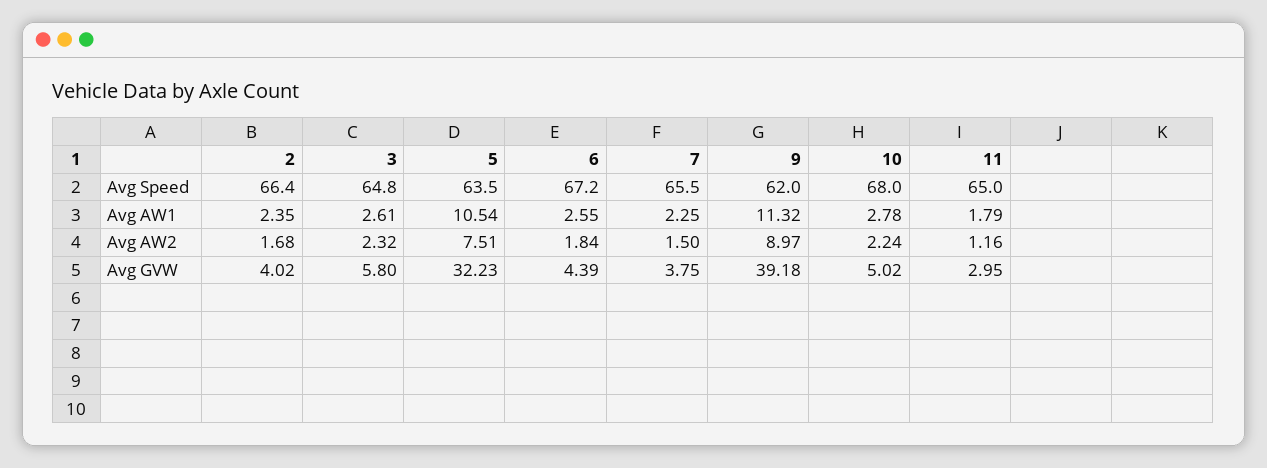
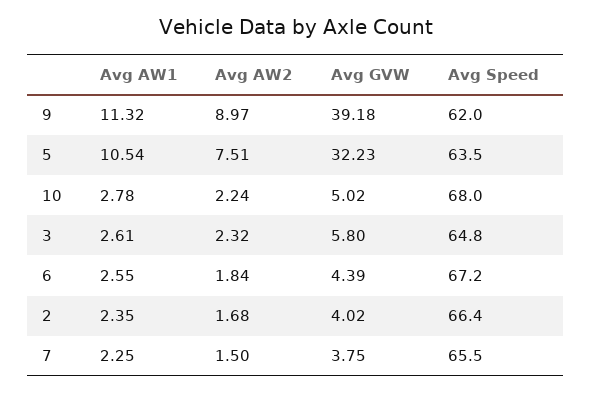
11, Avg Speed: 65 -> none
11, Avg AW1: 1.79 -> none
11, Avg AW2: 1.16 -> none
11, Avg GVW: 2.95 -> none

